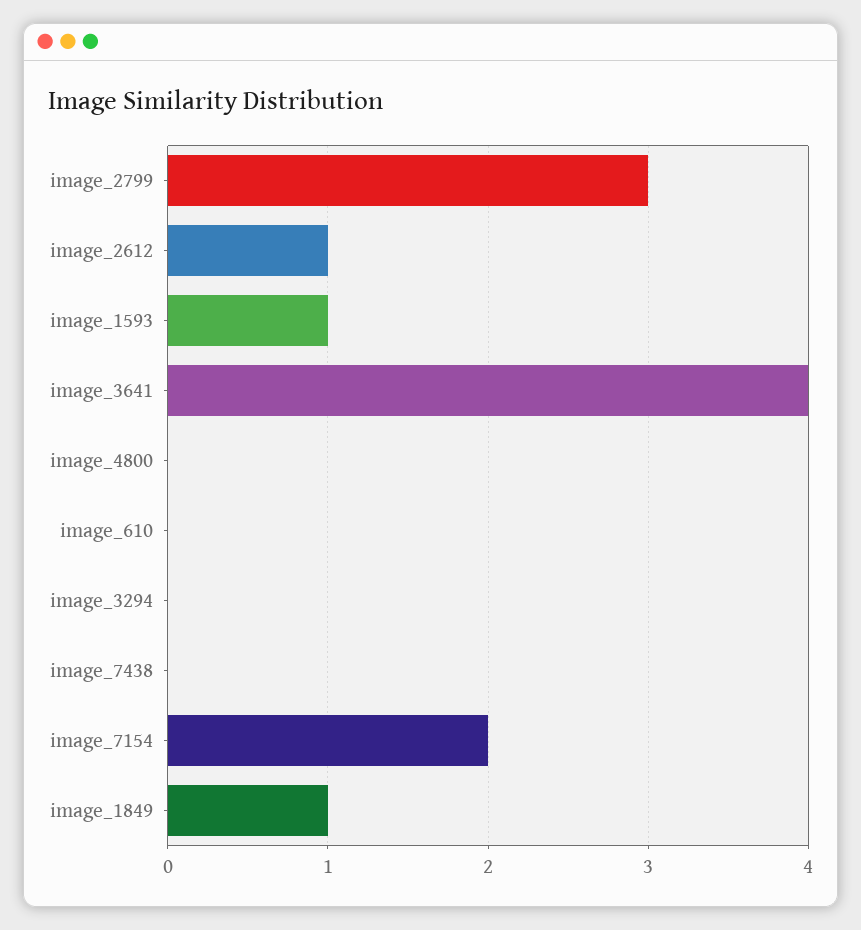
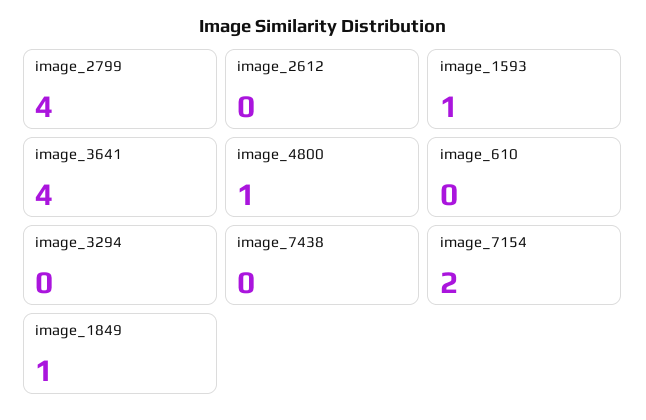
image_2799: 3 -> 4
image_2612: 1 -> 0
image_4800: 0 -> 1

